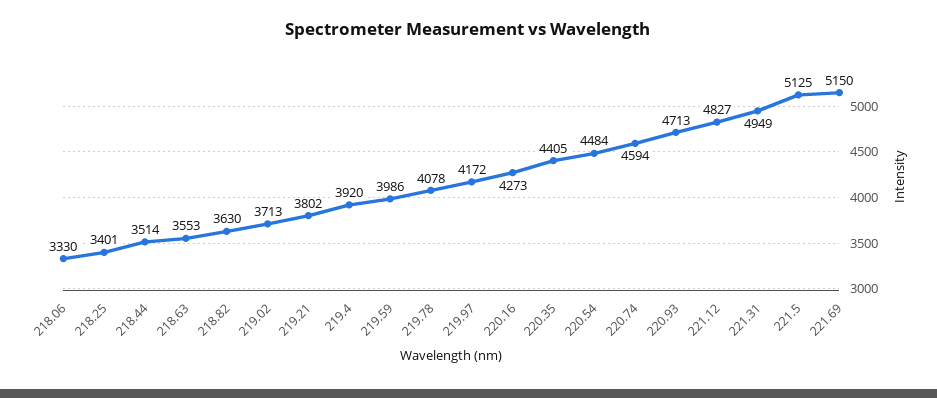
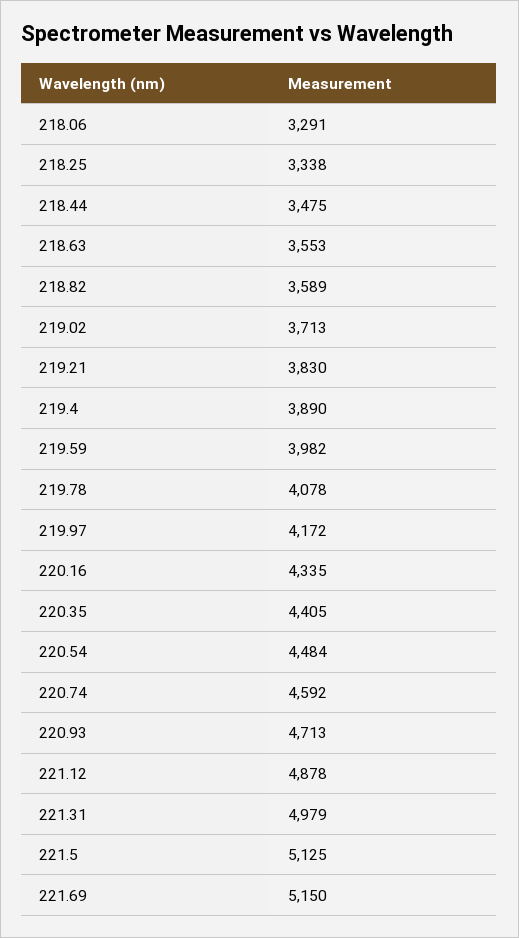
218.06: 3330 -> 3291
218.25: 3401 -> 3338
218.44: 3514 -> 3475
218.82: 3630 -> 3589
219.21: 3802 -> 3830
219.4: 3920 -> 3890
219.59: 3986 -> 3982
220.16: 4273 -> 4335
220.74: 4594 -> 4592
221.12: 4827 -> 4878
221.31: 4949 -> 4979

